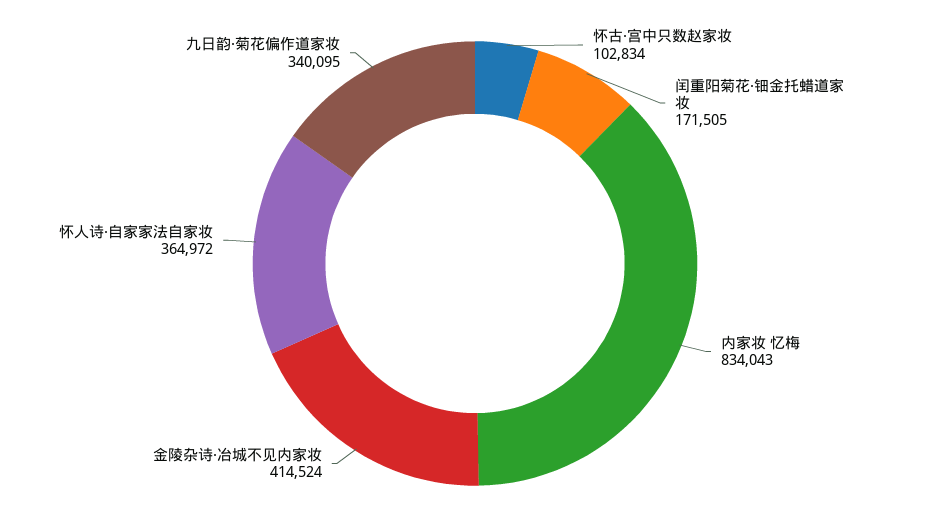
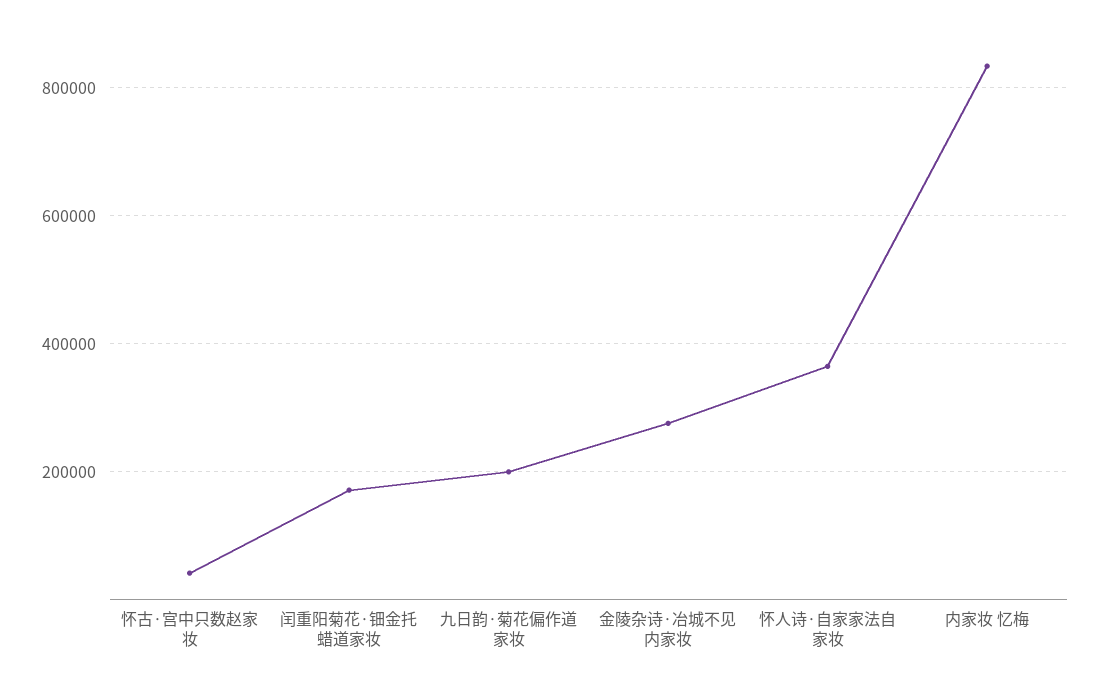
怀古·宫中只数赵家妆: 102834 -> 40000
金陵杂诗·冶城不见内家妆: 414524 -> 280000
九日韵·菊花偏作道家妆: 340095 -> 200000

